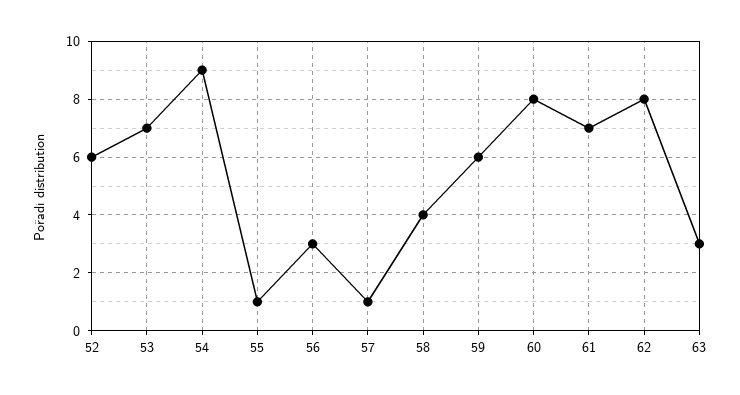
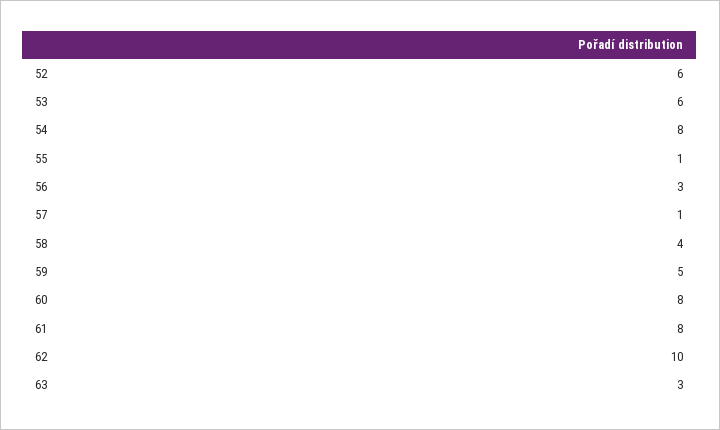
53: 7 -> 6
54: 9 -> 8
59: 6 -> 5
61: 7 -> 8
62: 8 -> 10

